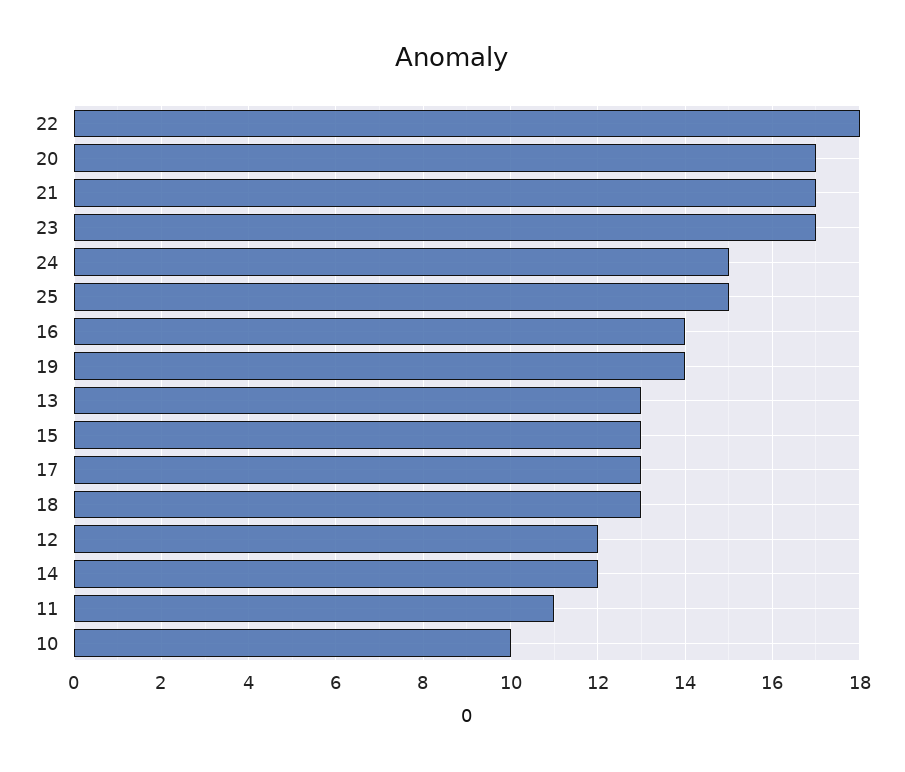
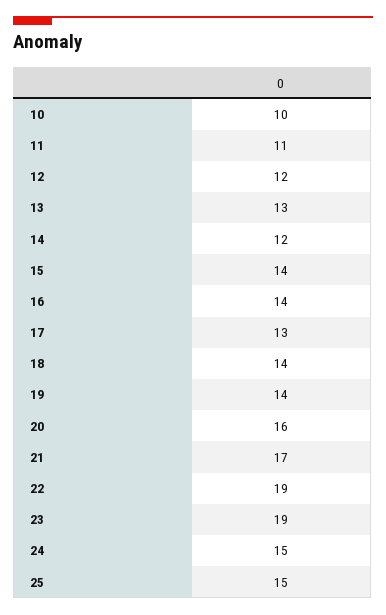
22: 18 -> 19
20: 17 -> 16
23: 17 -> 19
15: 13 -> 14
18: 13 -> 14

